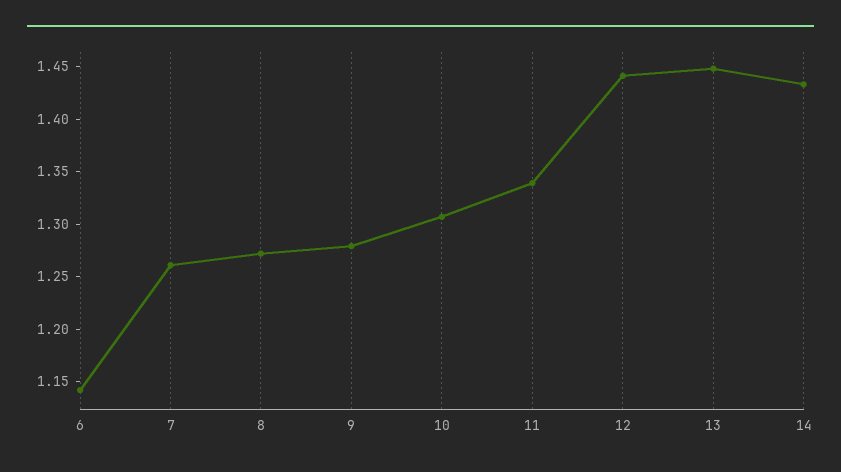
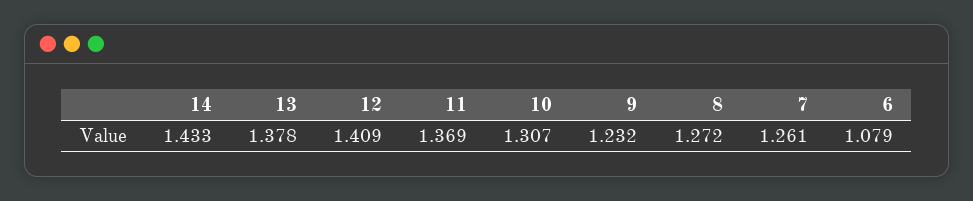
6: 1.14 -> 1.079
9: 1.28 -> 1.232
11: 1.34 -> 1.369
12: 1.44 -> 1.409
13: 1.45 -> 1.378

